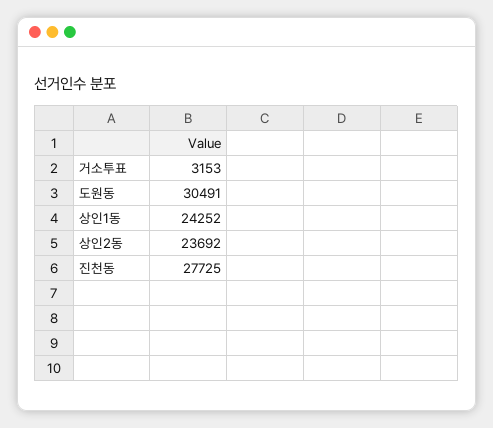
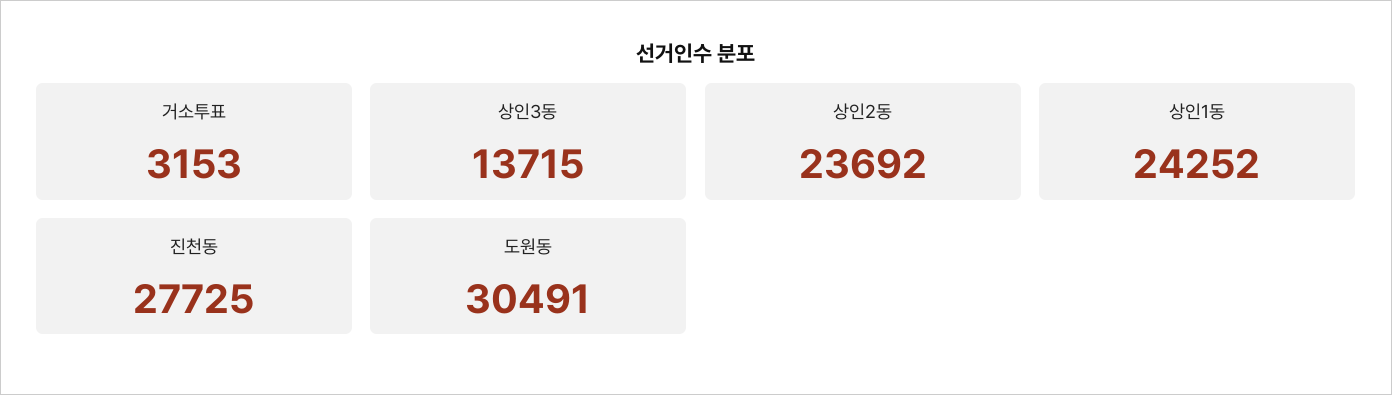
상인3동: none -> 13715

